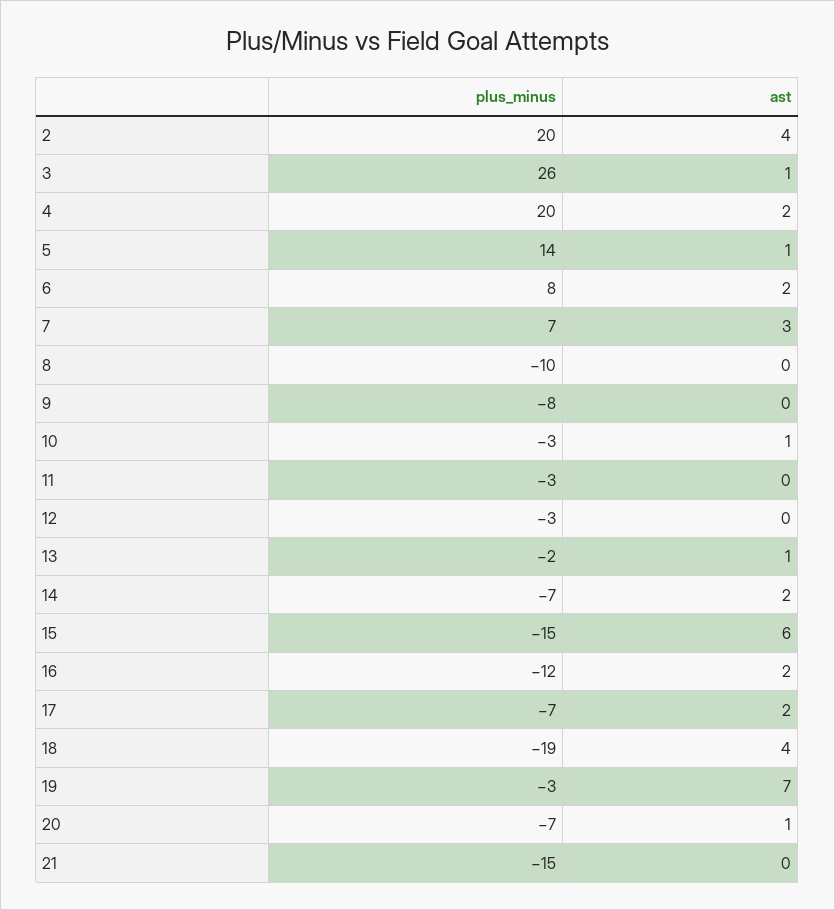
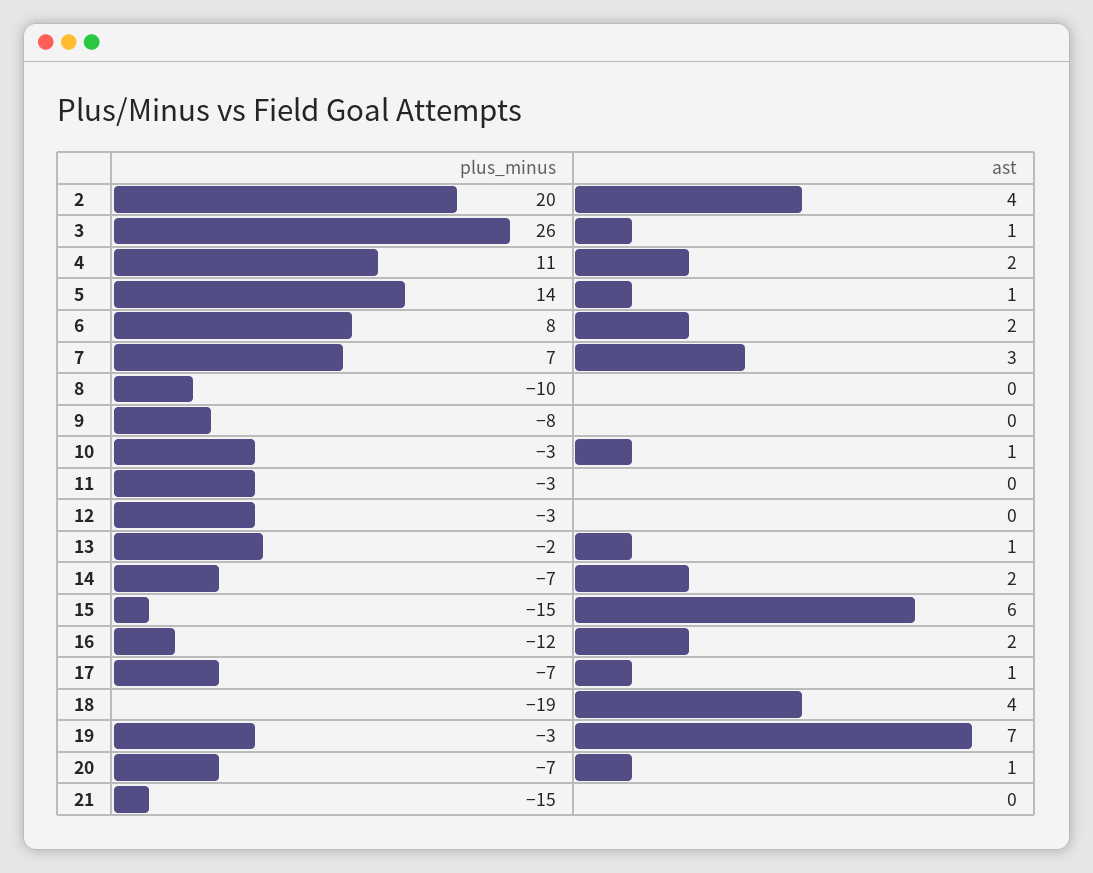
plus_minus, 4: 20 -> 11
ast, 17: 2 -> 1

